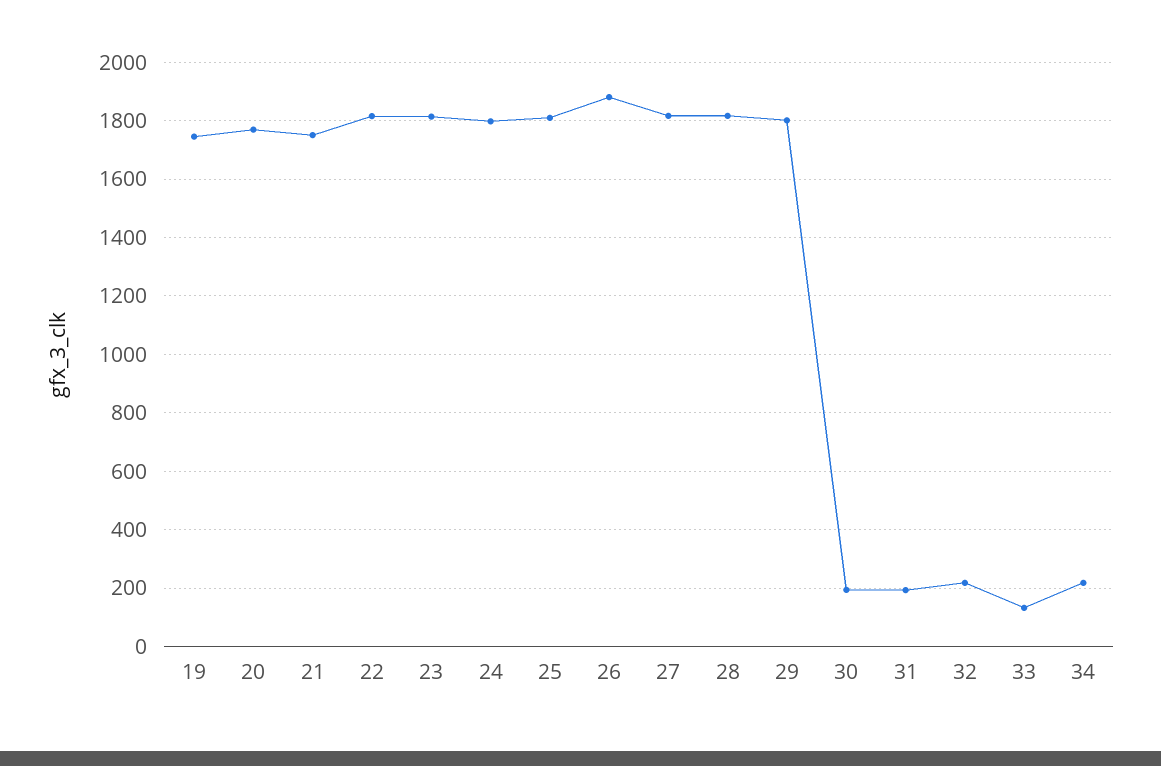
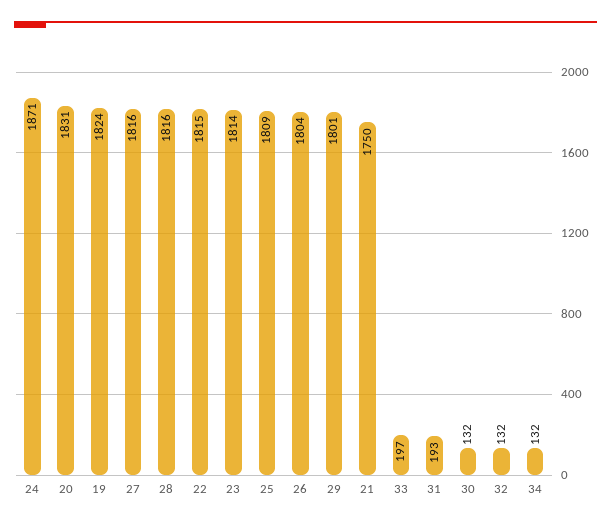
19: 1750 -> 1824
20: 1775 -> 1831
24: 1800 -> 1871
26: 1875 -> 1804
30: 200 -> 132
32: 225 -> 132
33: 125 -> 197
34: 225 -> 132

